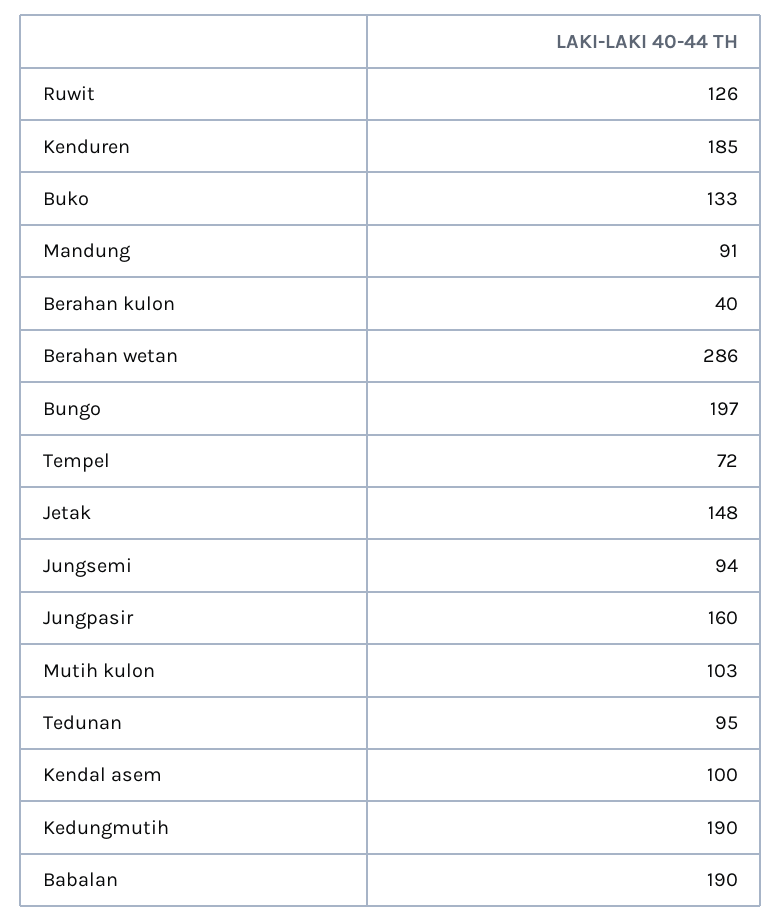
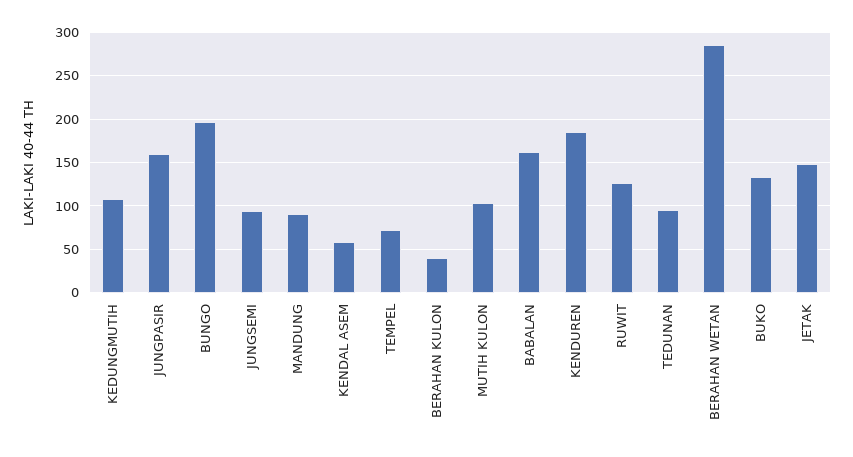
Kendal asem: 100 -> 60
Kedungmutih: 190 -> 110
Babalan: 190 -> 160

